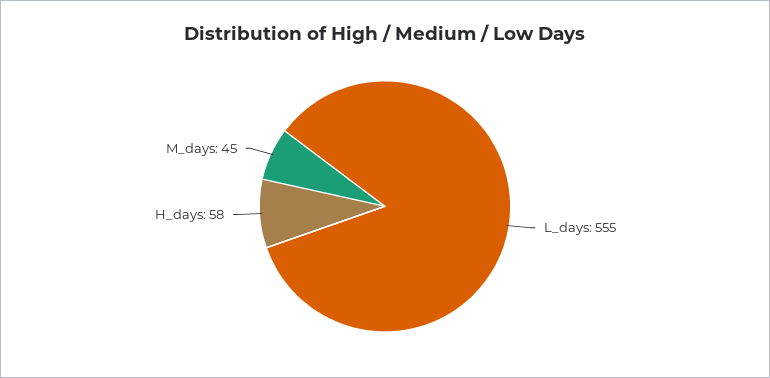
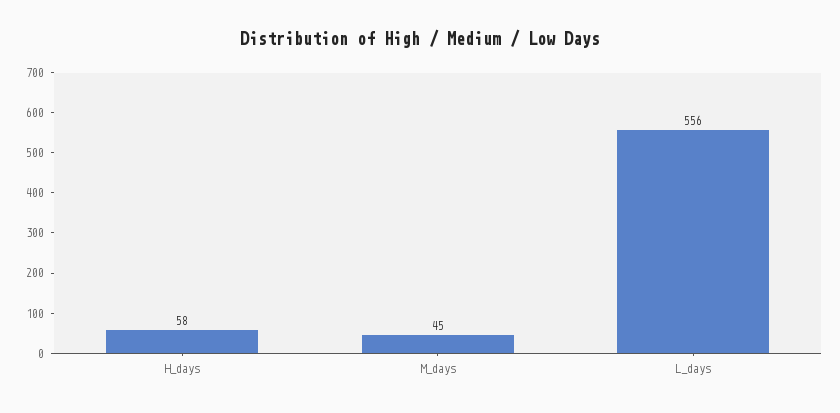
L_days: 555 -> 556

